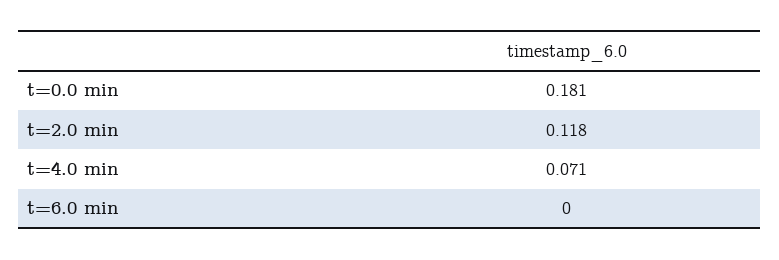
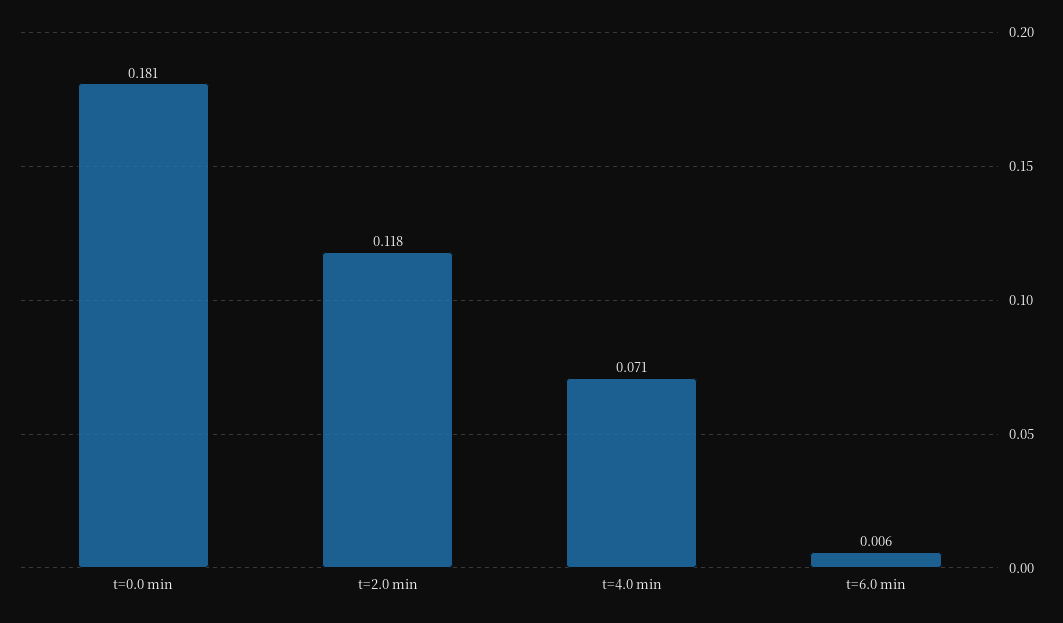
t=6.0 min: 0 -> 0.006

